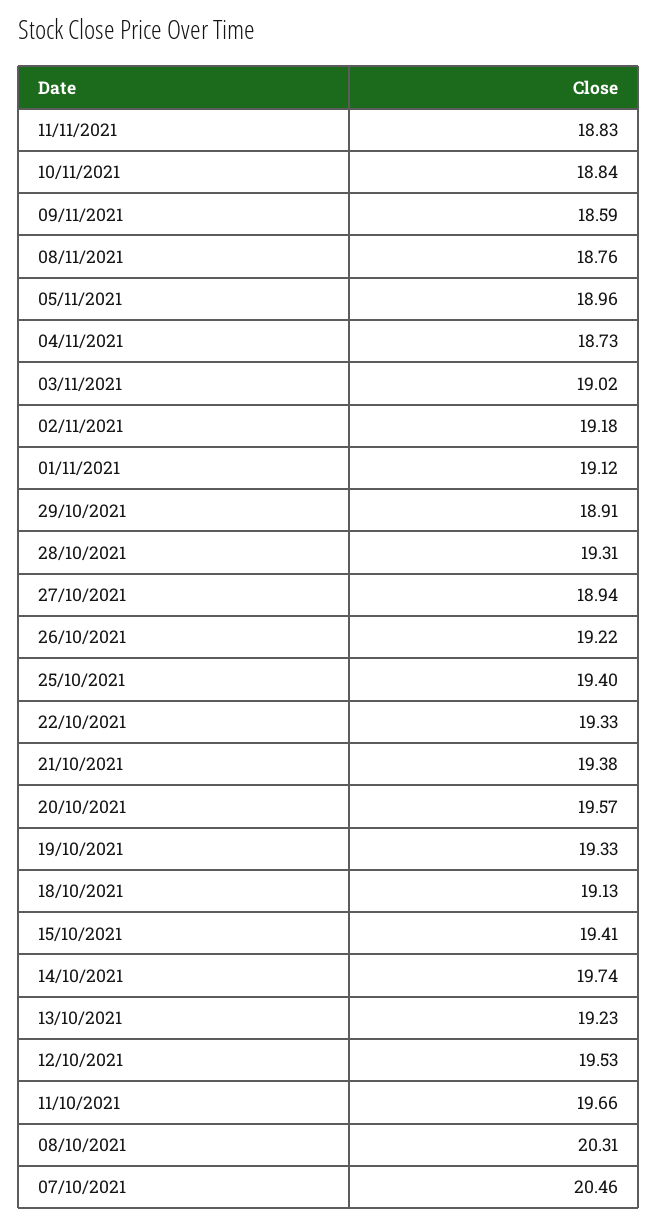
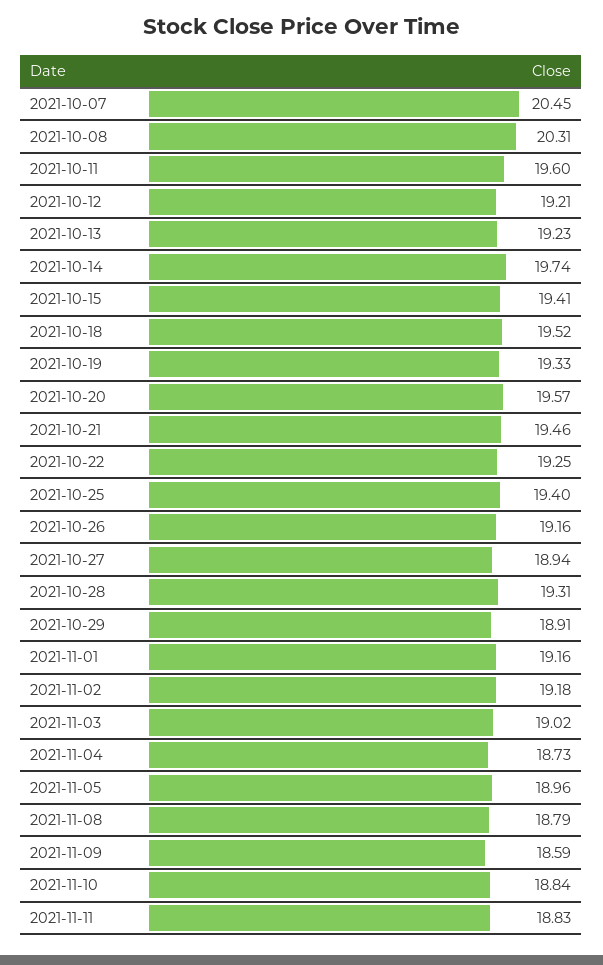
08/11/2021: 18.76 -> 18.79
01/11/2021: 19.12 -> 19.16
26/10/2021: 19.22 -> 19.16
22/10/2021: 19.33 -> 19.25
21/10/2021: 19.38 -> 19.46
18/10/2021: 19.13 -> 19.52
12/10/2021: 19.53 -> 19.21
11/10/2021: 19.66 -> 19.6
07/10/2021: 20.46 -> 20.45

